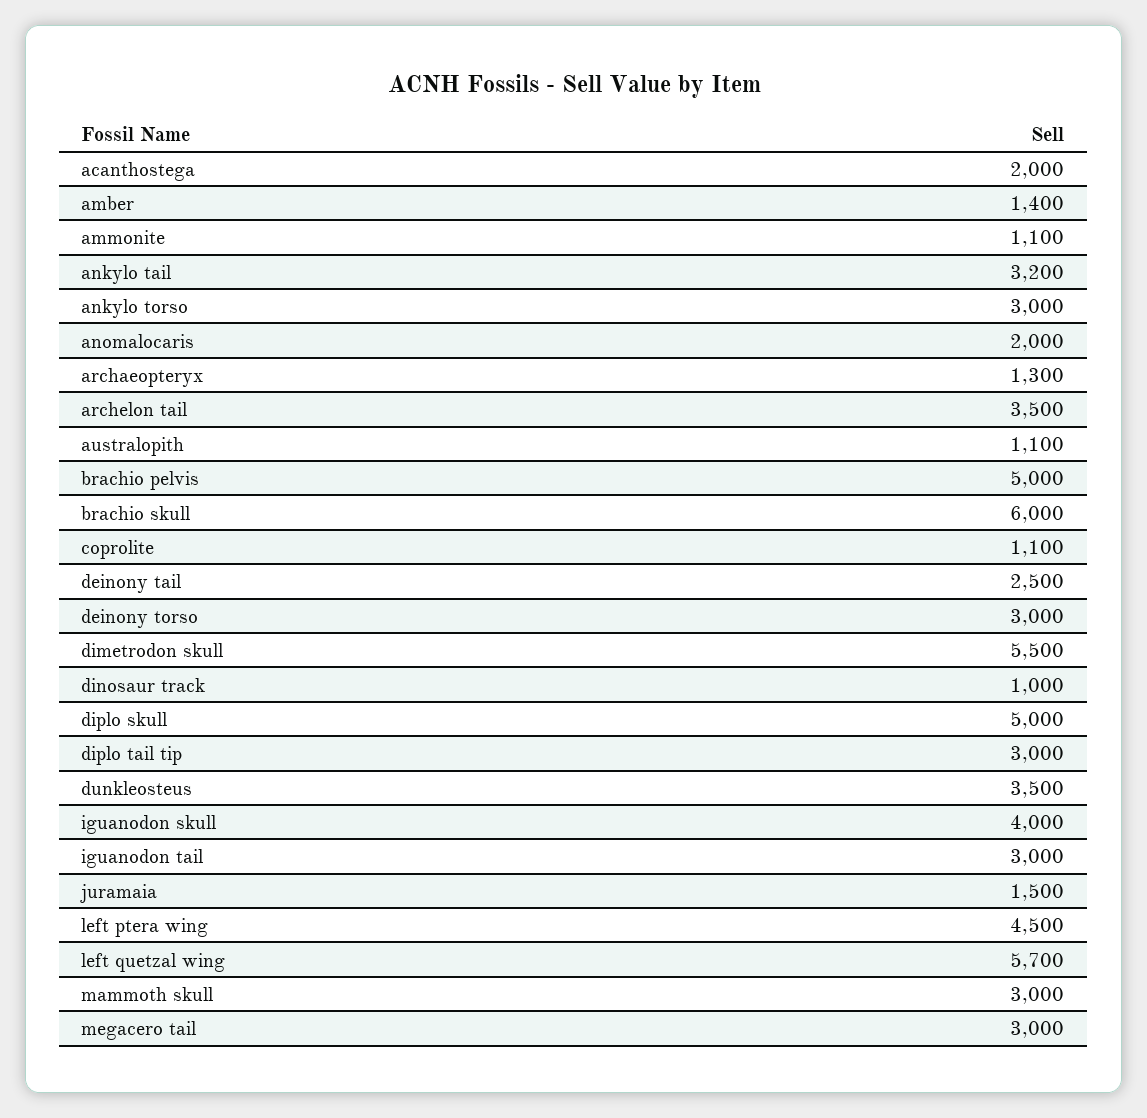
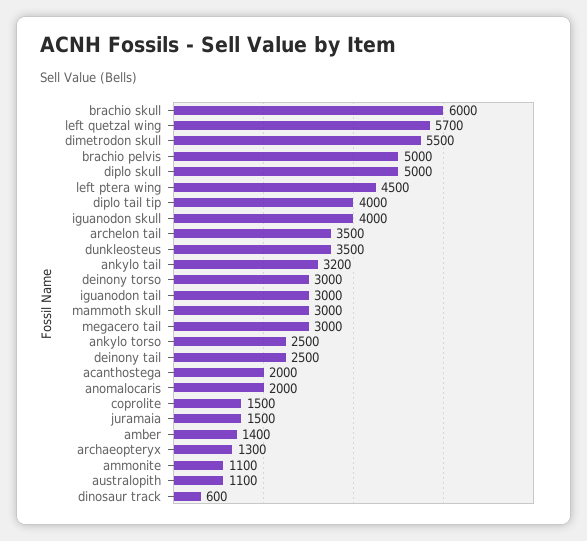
ankylo torso: 3000 -> 2500
coprolite: 1100 -> 1500
dinosaur track: 1000 -> 600
diplo tail tip: 3000 -> 4000

